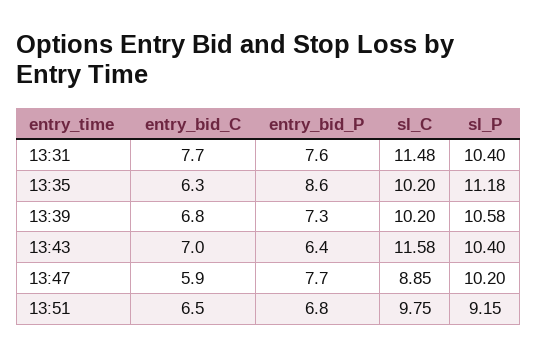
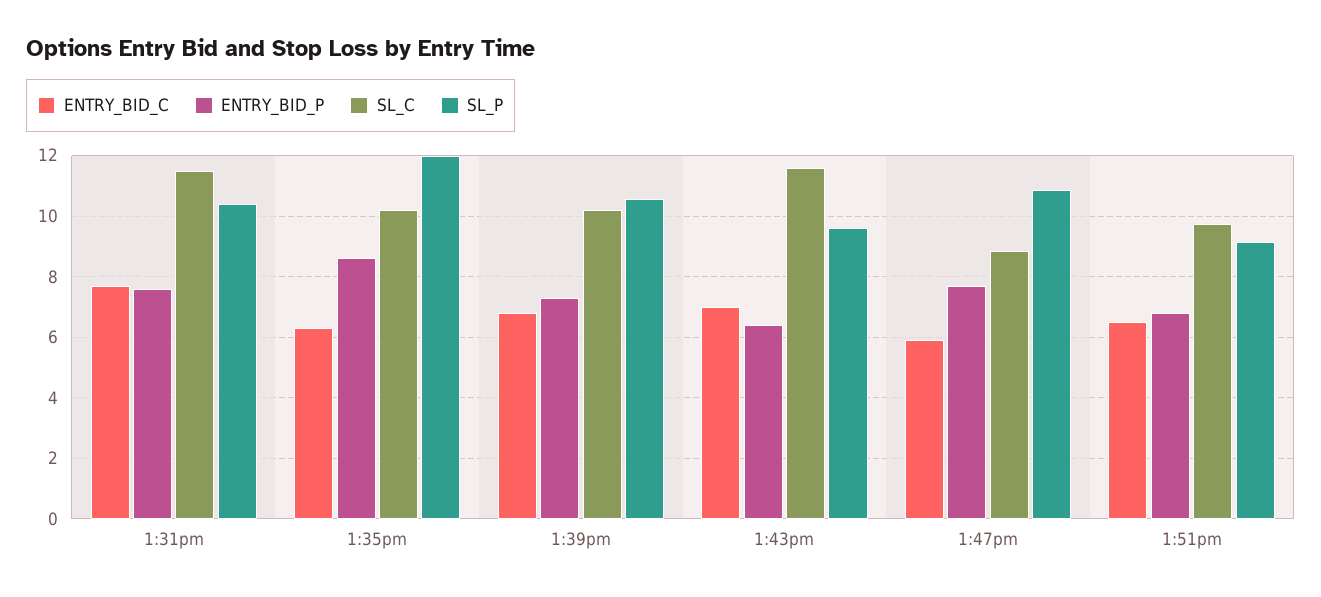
sl_P, 13:35: 11.18 -> 12
sl_P, 13:43: 10.4 -> 9.6
sl_P, 13:47: 10.2 -> 10.8

